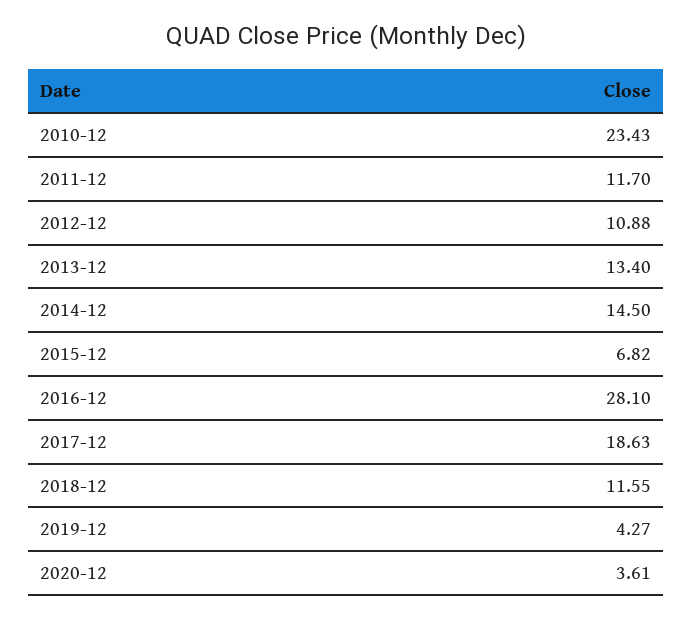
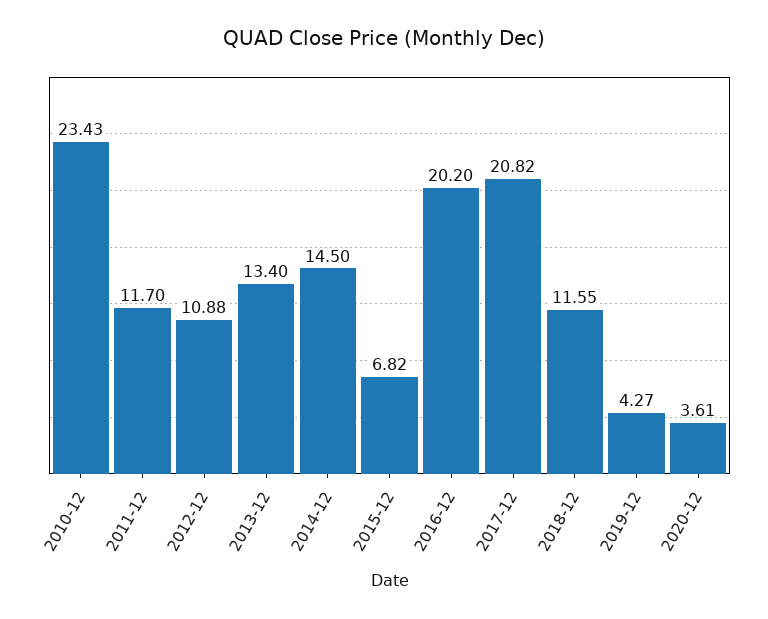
2016-12: 28.1 -> 20.2
2017-12: 18.63 -> 20.82

